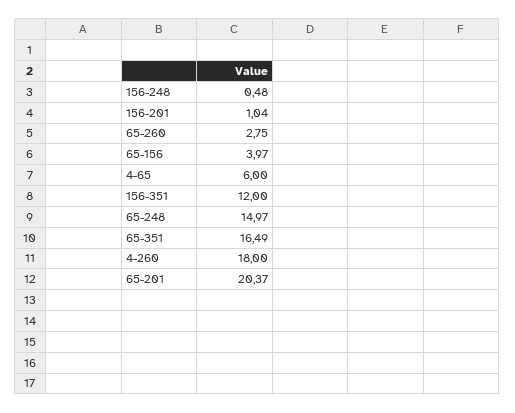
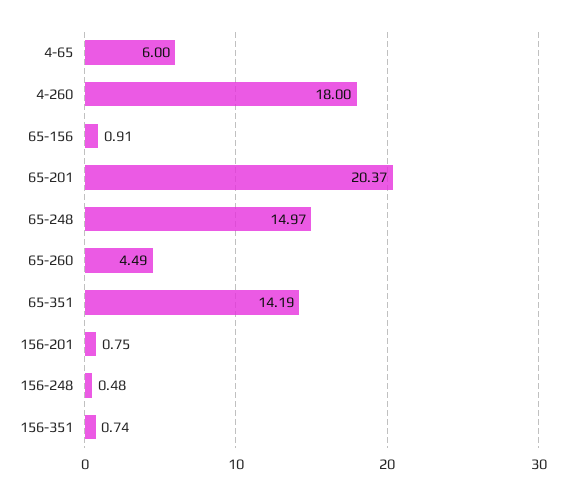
156-201: 1.04 -> 0.75
65-260: 2.75 -> 4.49
65-156: 3.97 -> 0.91
156-351: 12 -> 0.74
65-351: 16.49 -> 14.19

